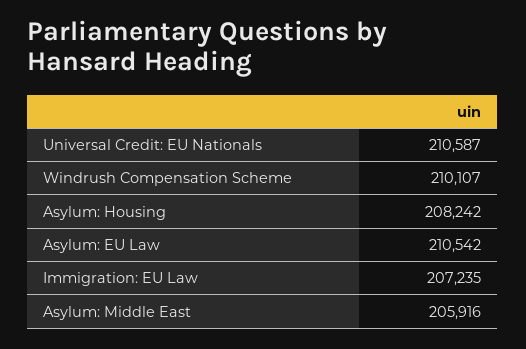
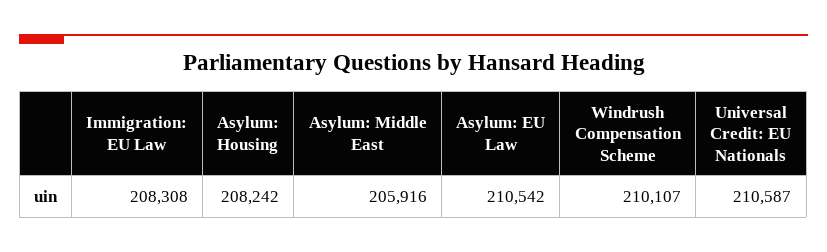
Immigration: EU Law: 207235 -> 208308

